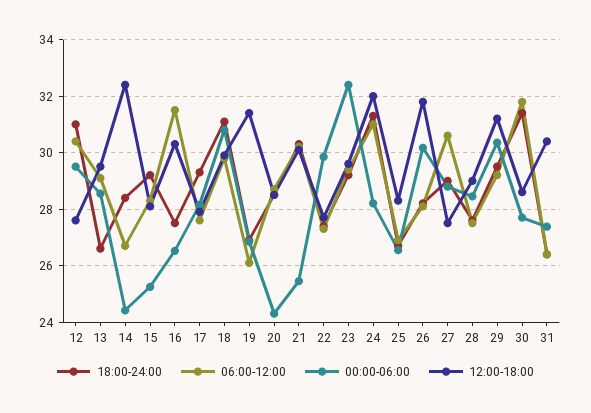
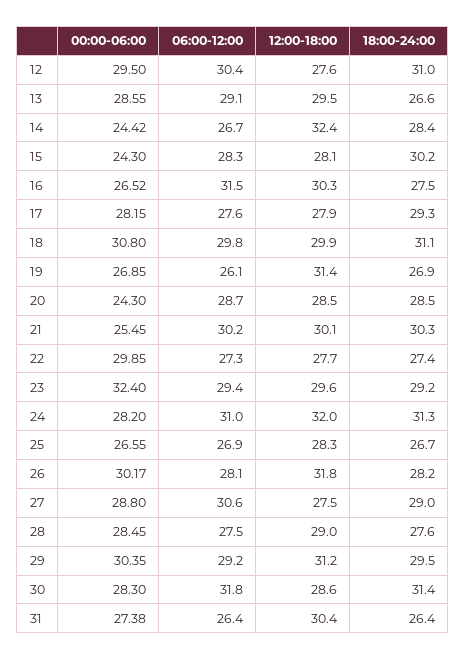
18:00-24:00, 15: 29.25 -> 30.2
00:00-06:00, 15: 25.25 -> 24.3
00:00-06:00, 30: 27.75 -> 28.3

